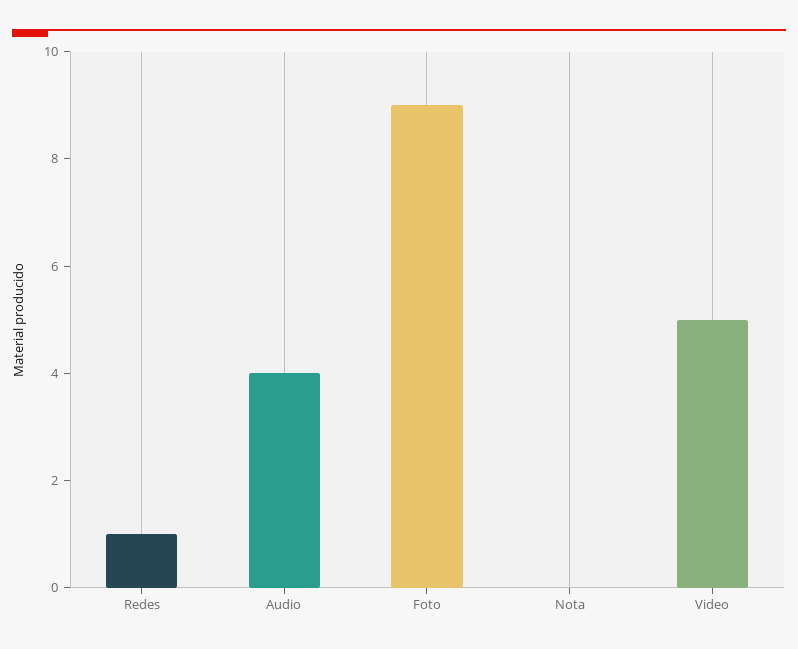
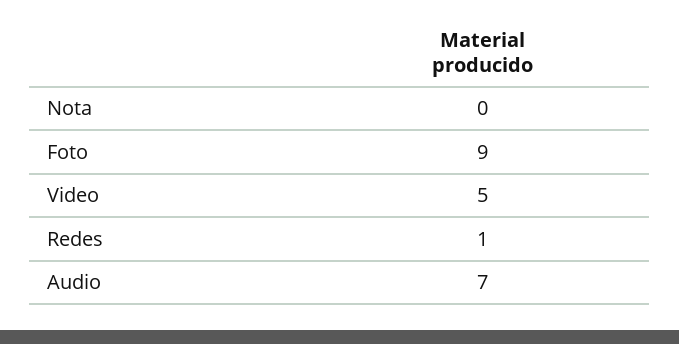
Audio: 4 -> 7

